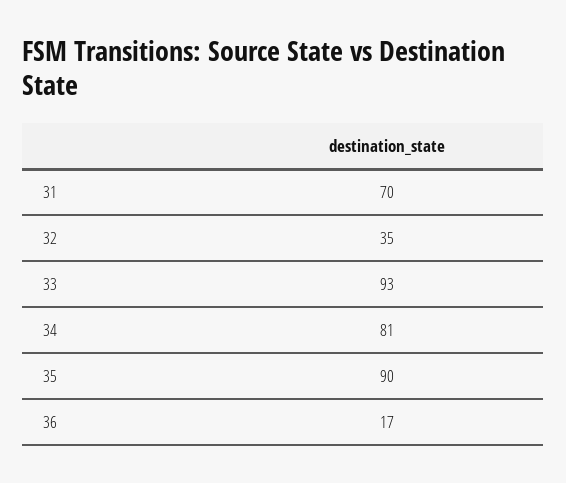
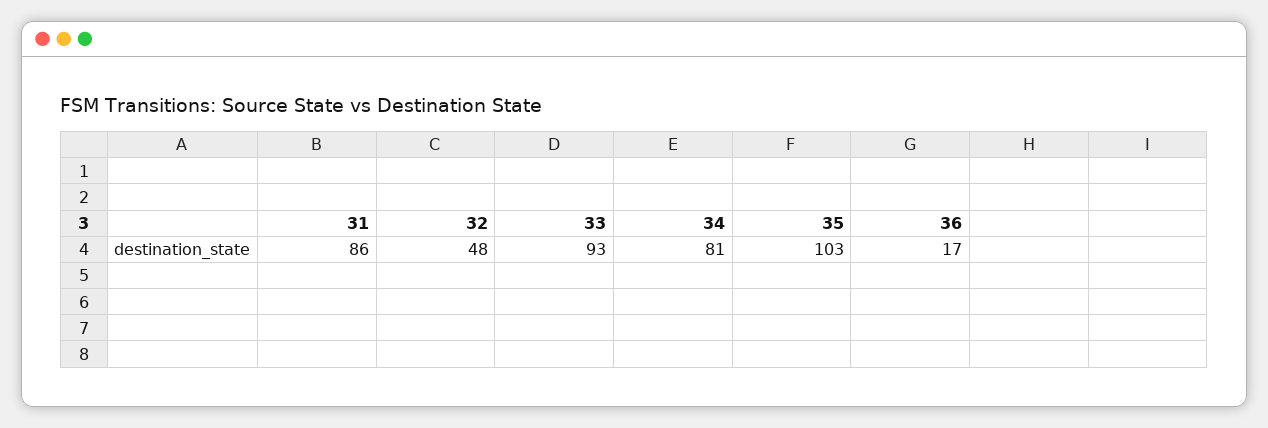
31: 70 -> 86
32: 35 -> 48
35: 90 -> 103

